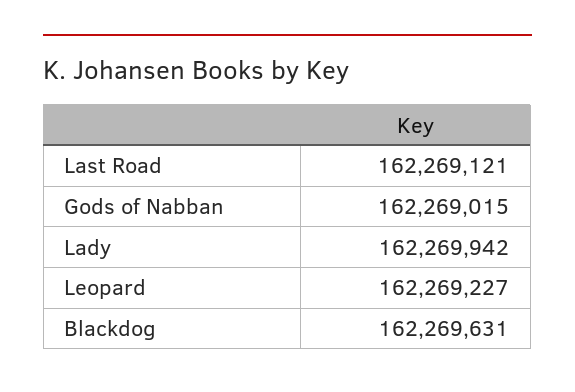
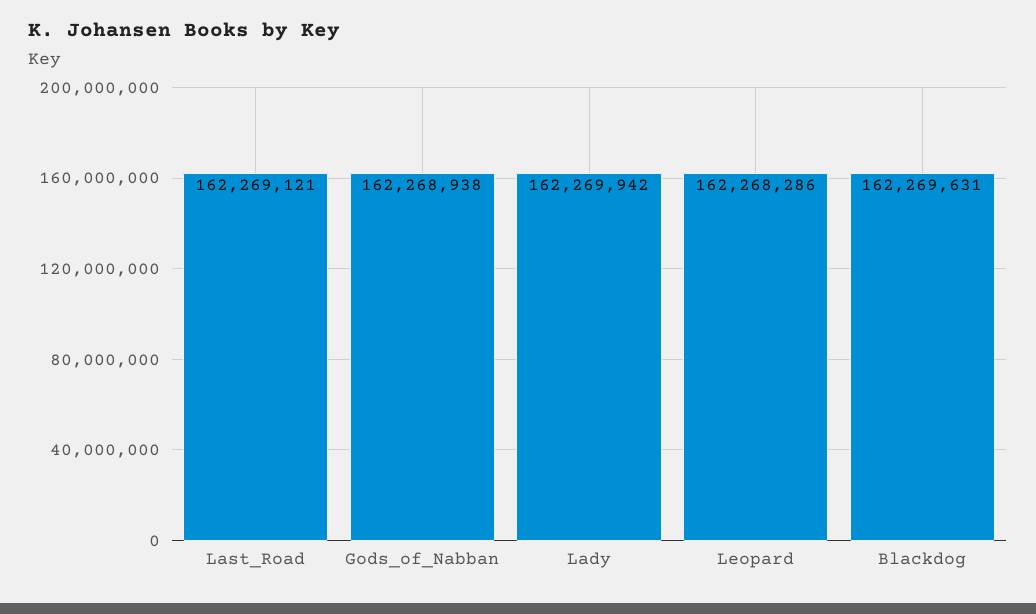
Gods of Nabban: 162269015 -> 162268938
Leopard: 162269227 -> 162268286

